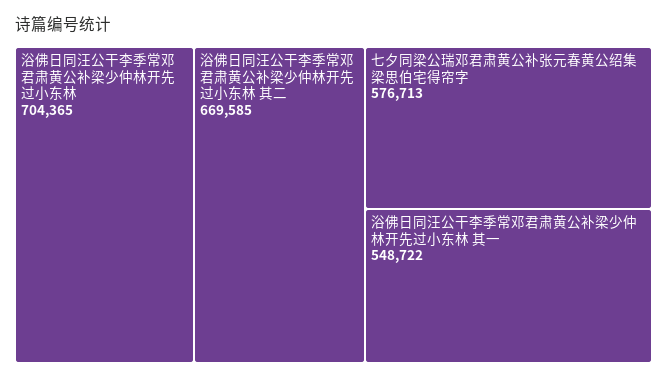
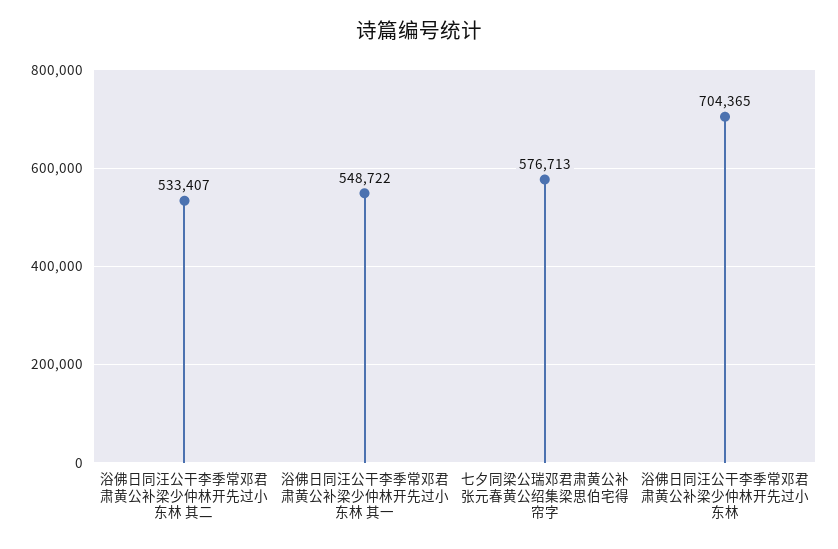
浴佛日同汪公干李季常邓君肃黄公补梁少仲林开先过小东林 其二: 669585 -> 533407

